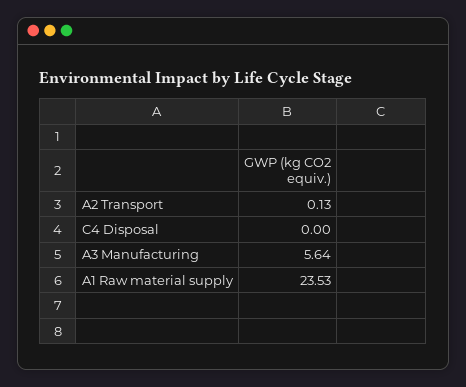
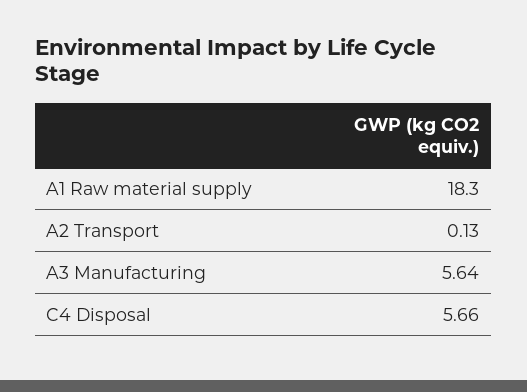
C4 Disposal: 0 -> 5.66
A1 Raw material supply: 23.53 -> 18.3

